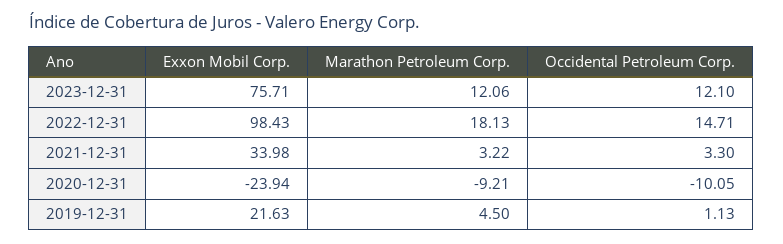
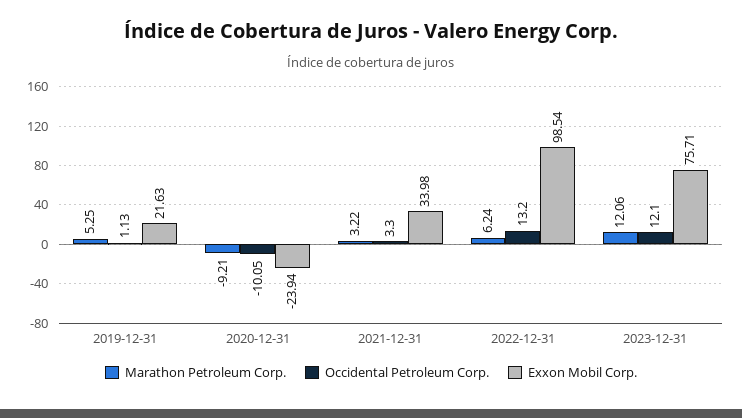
Exxon Mobil Corp., 2022-12-31: 98.43 -> 98.54
Marathon Petroleum Corp., 2022-12-31: 18.13 -> 6.24
Occidental Petroleum Corp., 2022-12-31: 14.71 -> 13.2
Marathon Petroleum Corp., 2019-12-31: 4.5 -> 5.25

